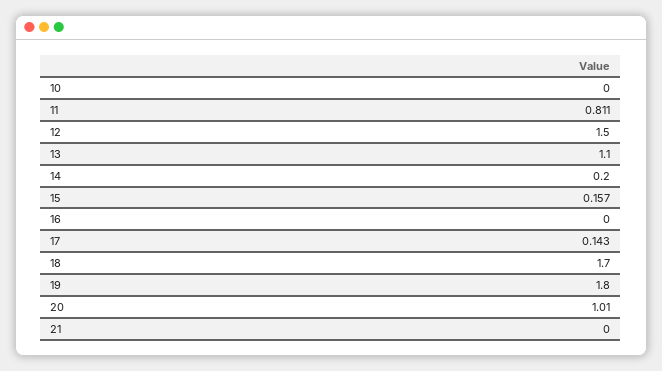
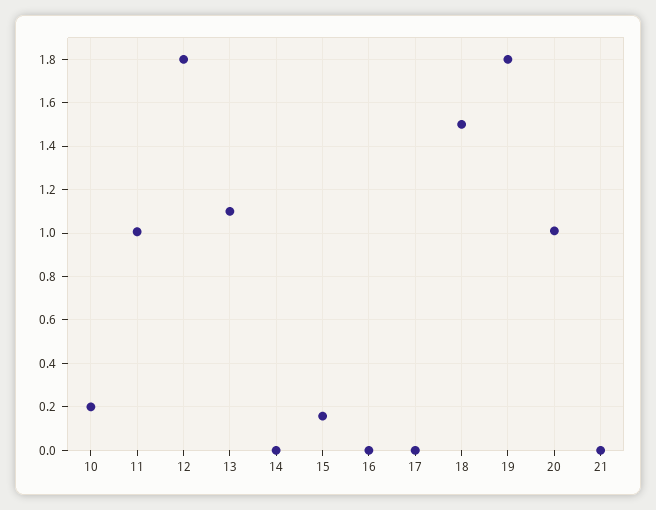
10: 0 -> 0.2
11: 0.811 -> 1
12: 1.5 -> 1.8
14: 0.2 -> 0
17: 0.143 -> 0
18: 1.7 -> 1.5

